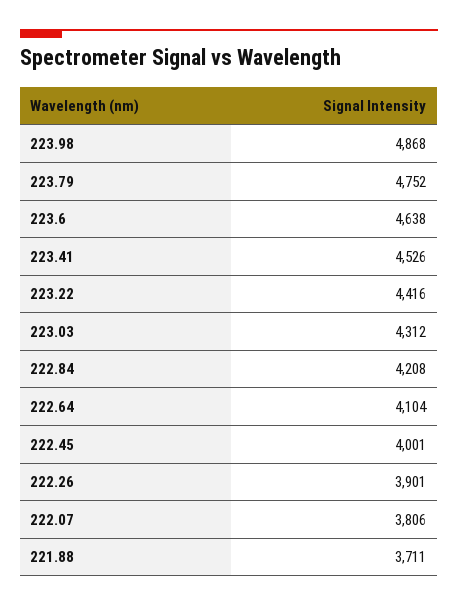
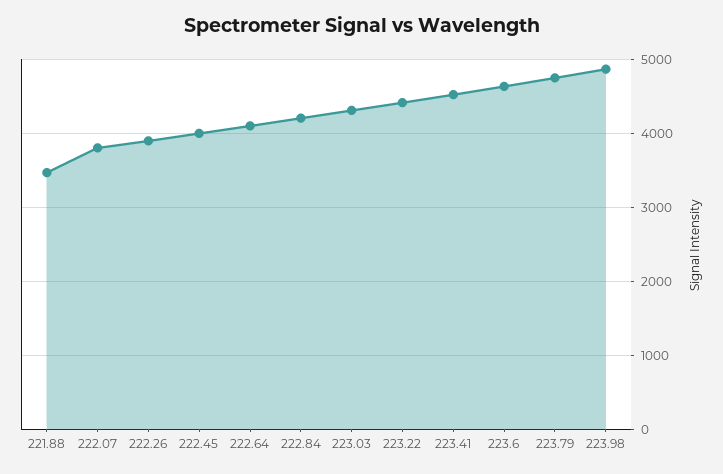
221.88: 3711 -> 3500

